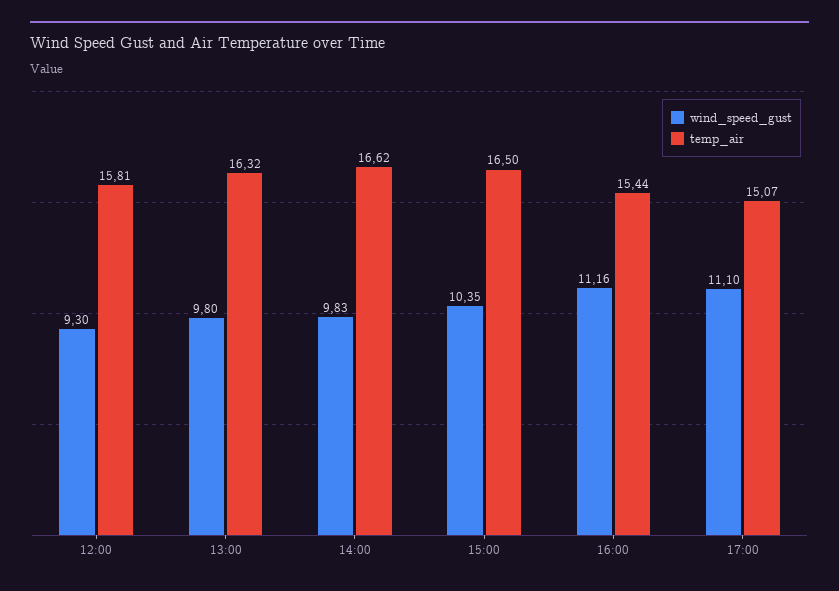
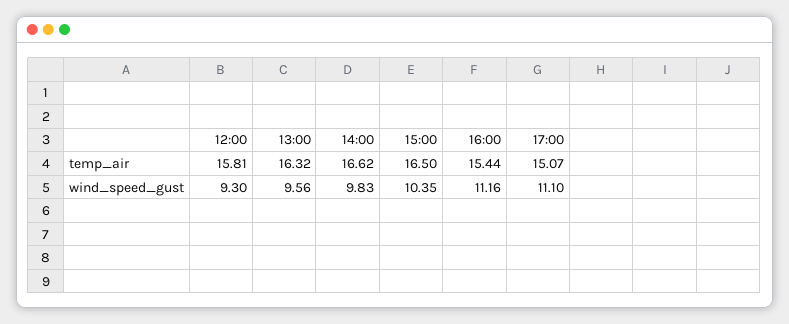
wind_speed_gust, 13:00: 9.8 -> 9.56

